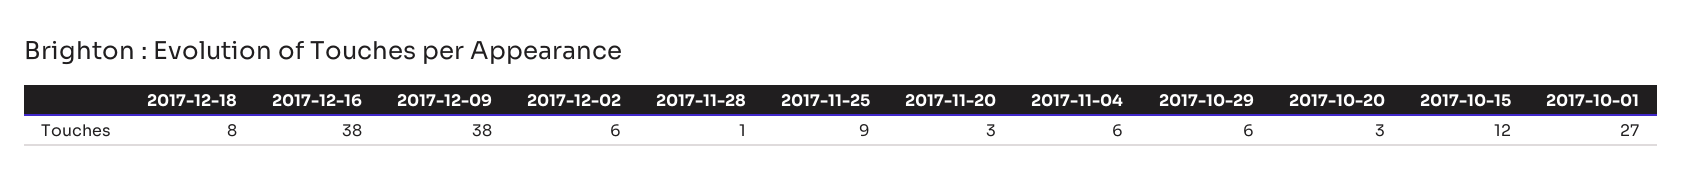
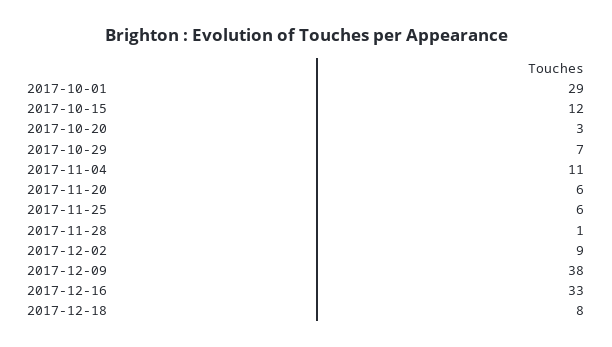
2017-12-16: 38 -> 33
2017-12-02: 6 -> 9
2017-11-25: 9 -> 6
2017-11-20: 3 -> 6
2017-11-04: 6 -> 11
2017-10-29: 6 -> 7
2017-10-01: 27 -> 29

